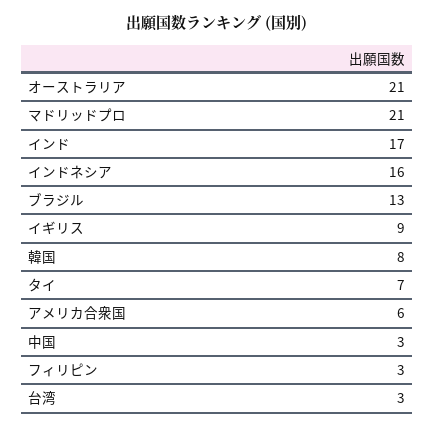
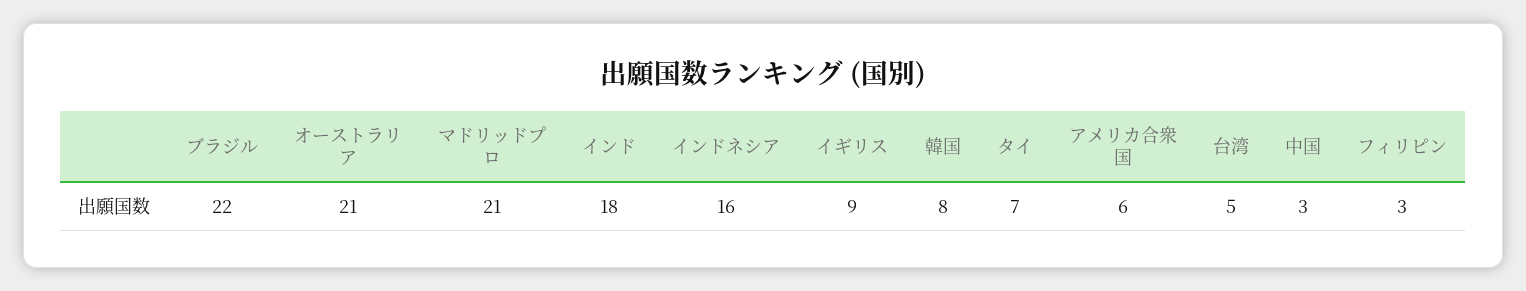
インド: 17 -> 18
ブラジル: 13 -> 22
台湾: 3 -> 5

